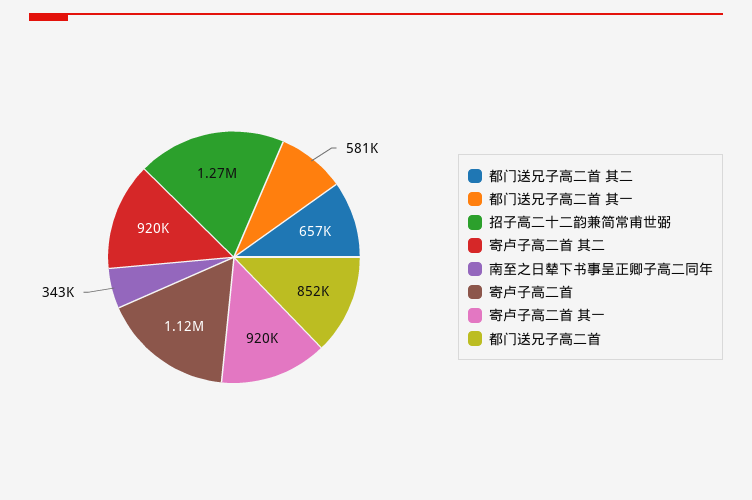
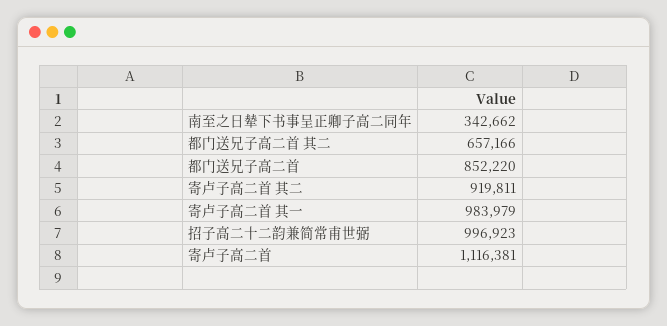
都门送兄子高二首 其一: 581000 -> none
招子高二十二韵兼简常甫世弼: 1270000 -> 996923
寄卢子高二首 其一: 920000 -> 983979

